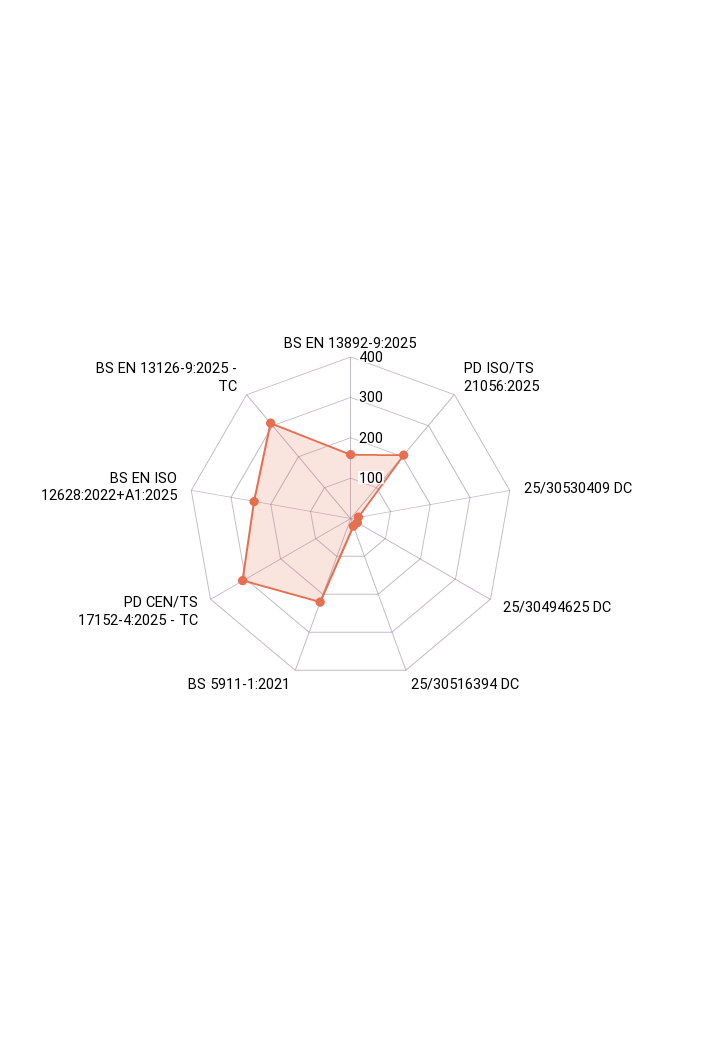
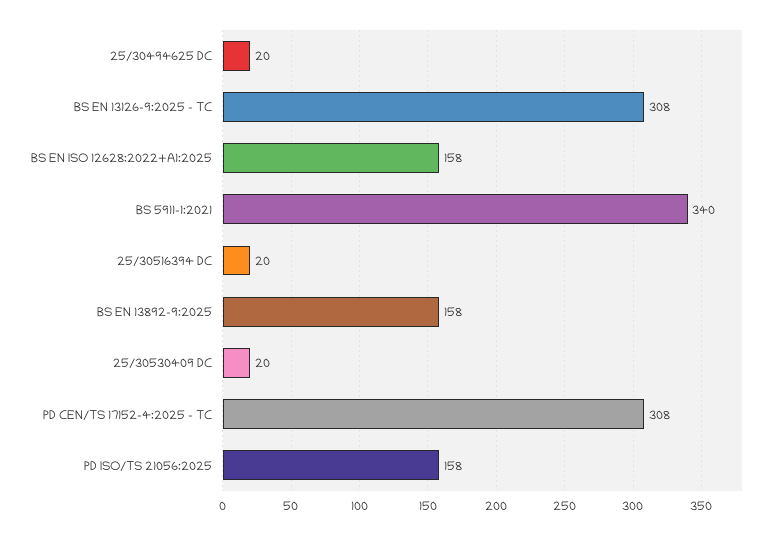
PD ISO/TS 21056:2025: 200 -> 158
BS 5911-1:2021: 220 -> 340
BS EN ISO 12628:2022+A1:2025: 240 -> 158

